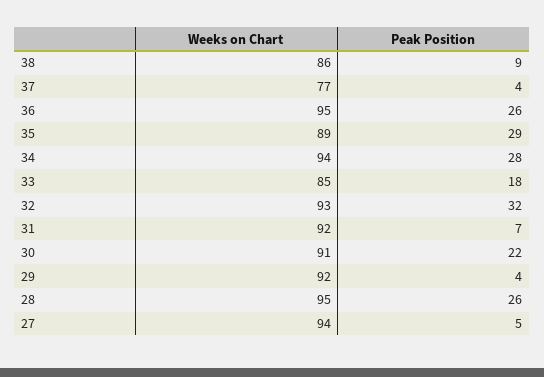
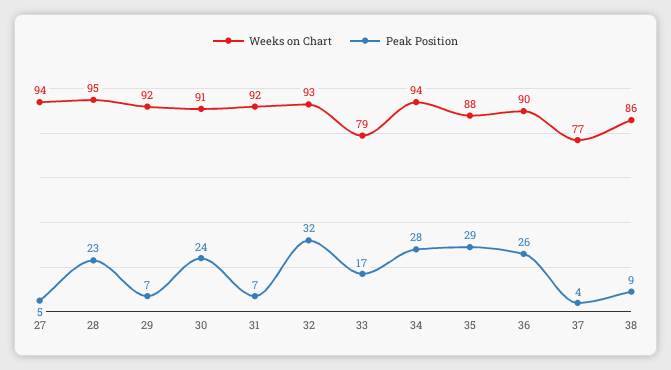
Weeks on Chart, 36: 95 -> 90
Weeks on Chart, 35: 89 -> 88
Weeks on Chart, 33: 85 -> 79
Peak Position, 33: 18 -> 17
Peak Position, 30: 22 -> 24
Peak Position, 29: 4 -> 7
Peak Position, 28: 26 -> 23

